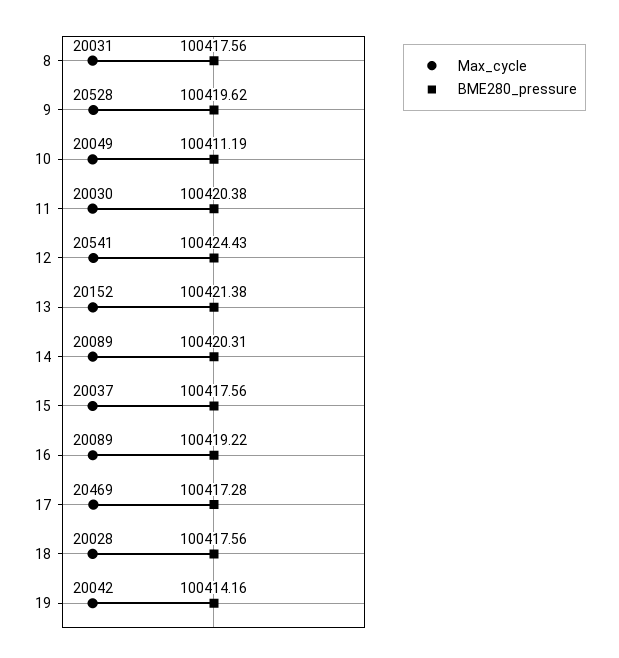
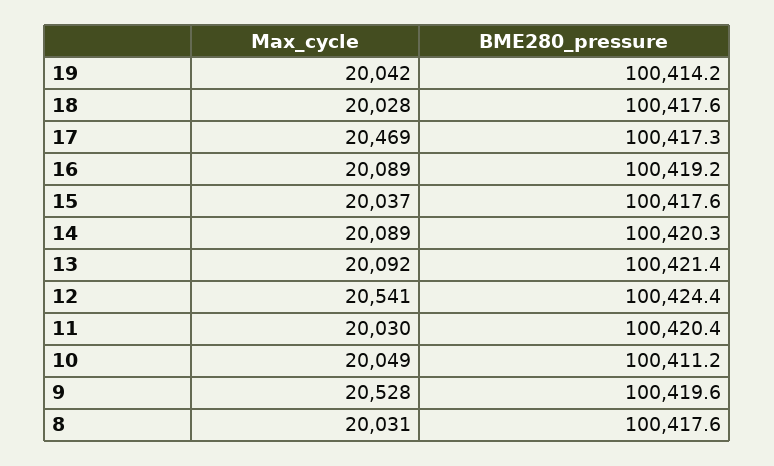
Max_cycle, 13: 20152 -> 20092

